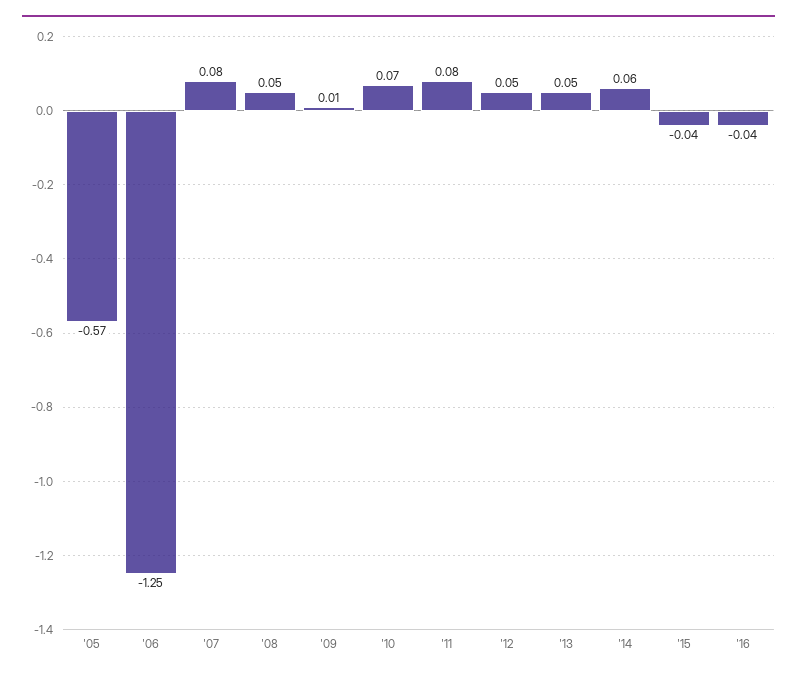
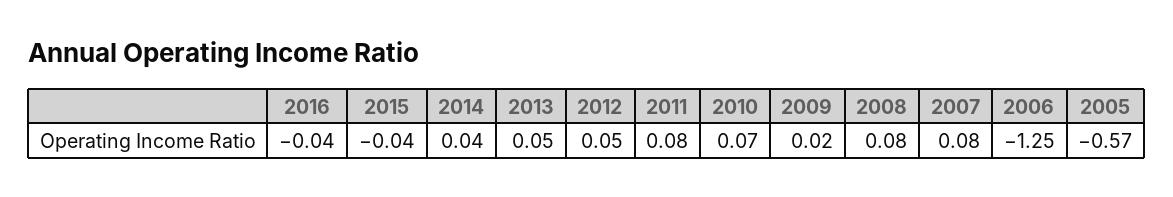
'08: 0.05 -> 0.08
'09: 0.01 -> 0.02
'14: 0.06 -> 0.04

